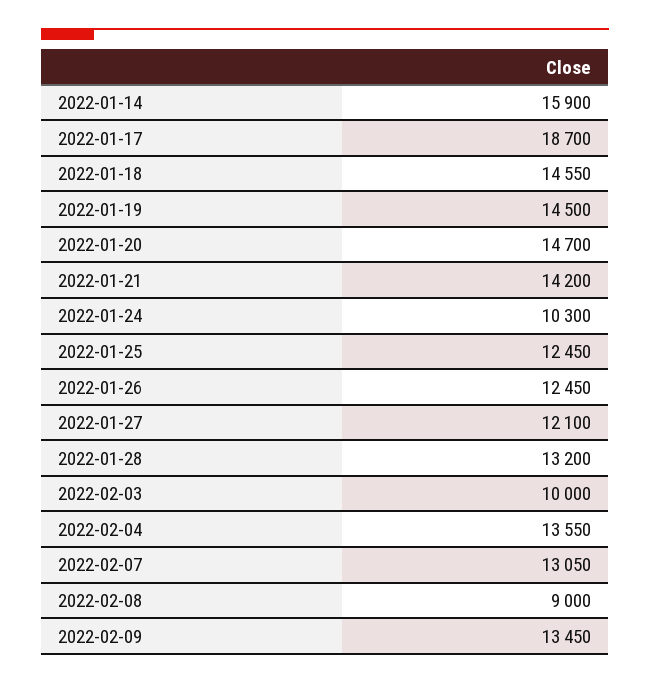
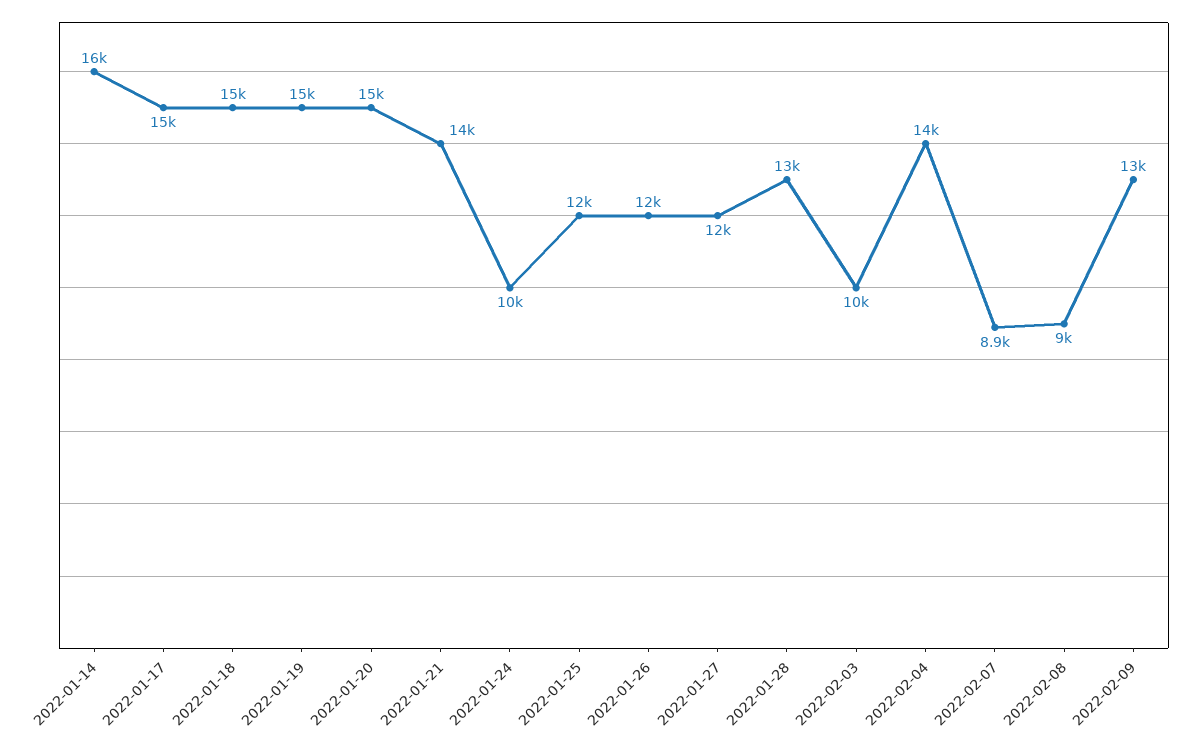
2022-01-17: 18700 -> 15000
2022-02-07: 13050 -> 8900

